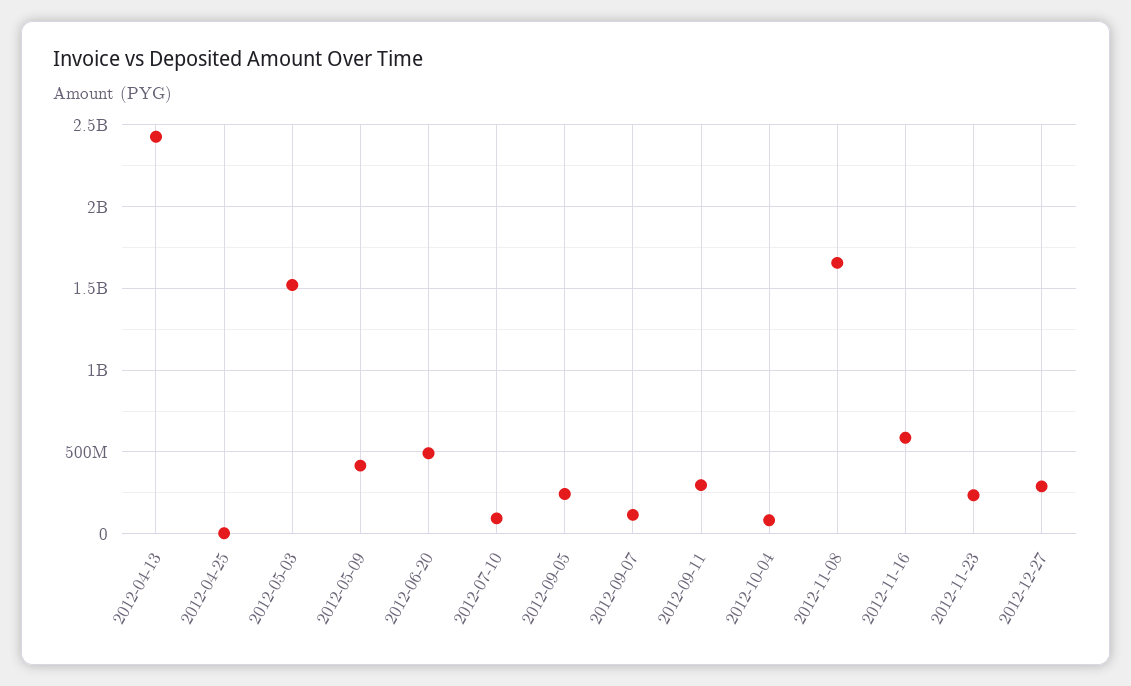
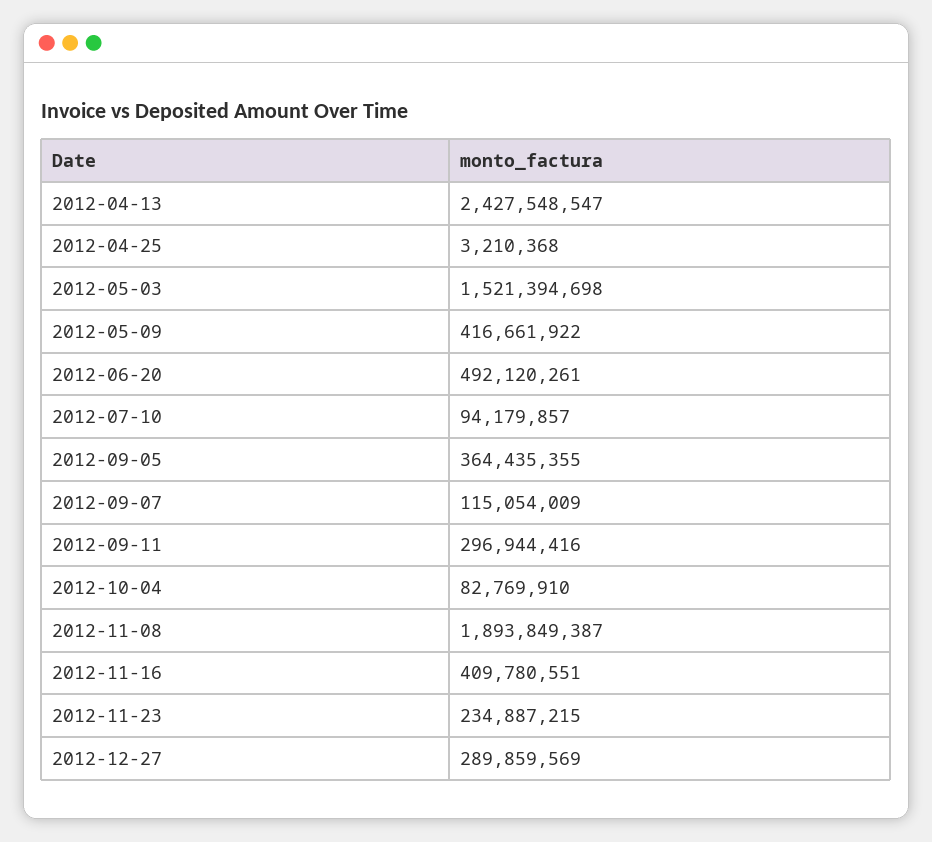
2012-09-05: 250000000 -> 364435355
2012-11-08: 1650000000 -> 1893849387
2012-11-16: 600000000 -> 409780551

